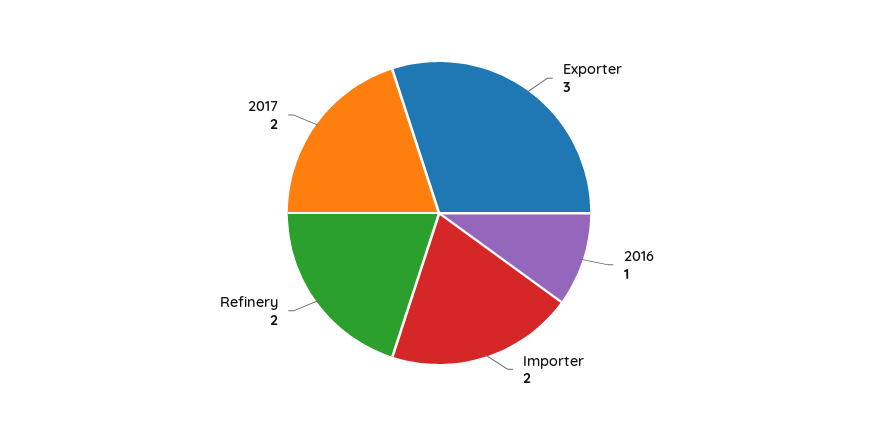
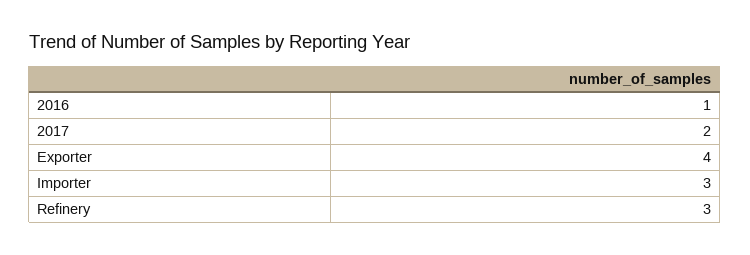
Exporter: 3 -> 4
Importer: 2 -> 3
Refinery: 2 -> 3

